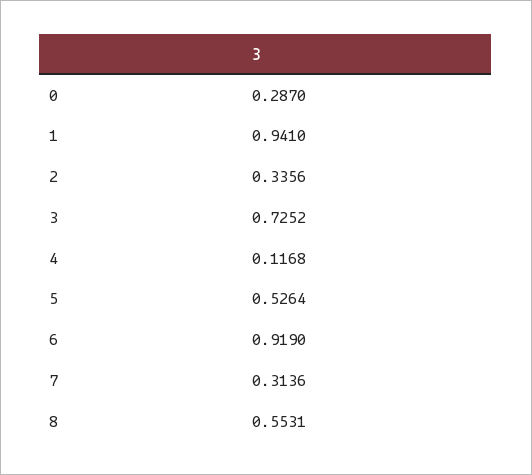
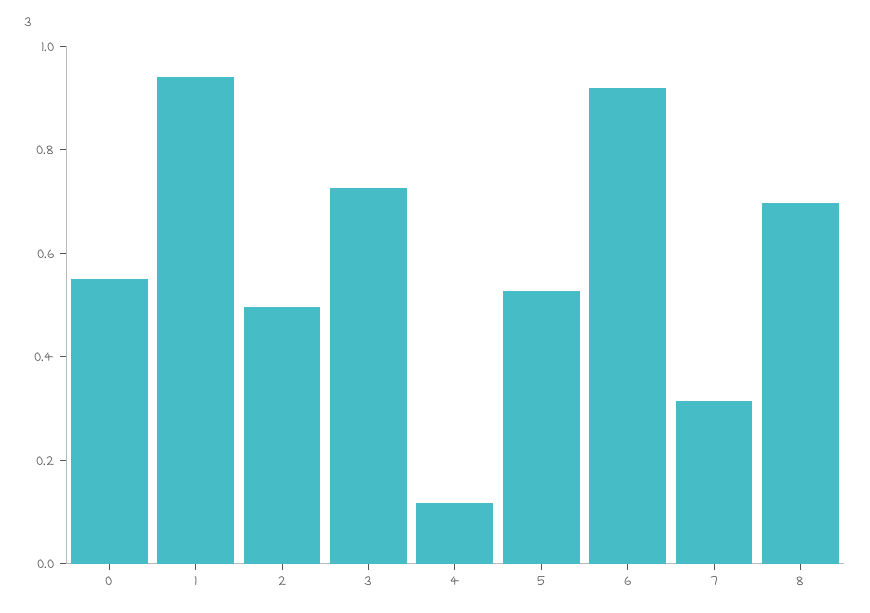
0: 0.287 -> 0.55
2: 0.3356 -> 0.5
8: 0.5531 -> 0.7

